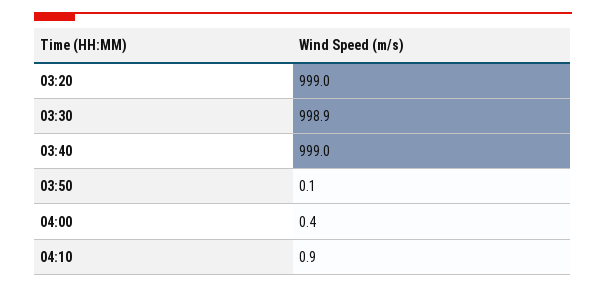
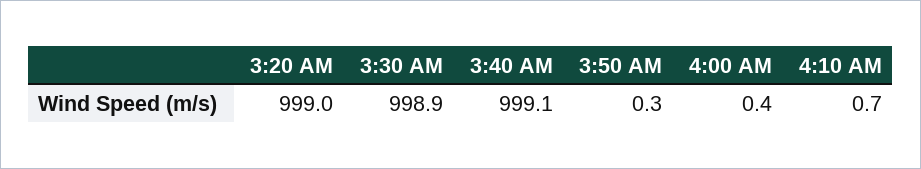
03:40: 999 -> 999.1
03:50: 0.1 -> 0.3
04:10: 0.9 -> 0.7

